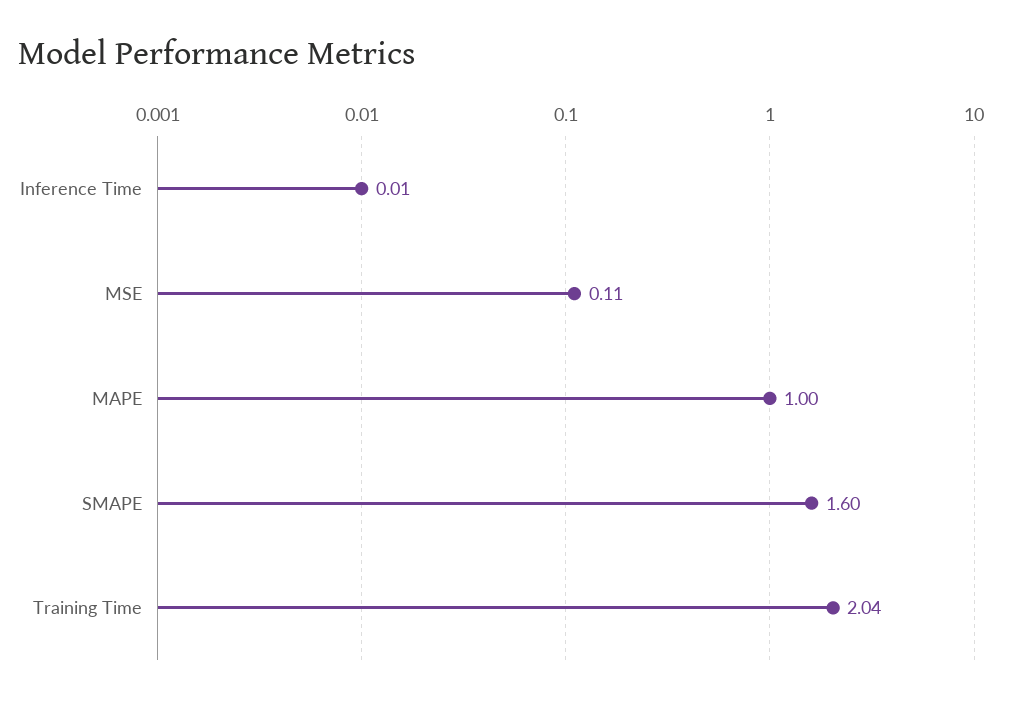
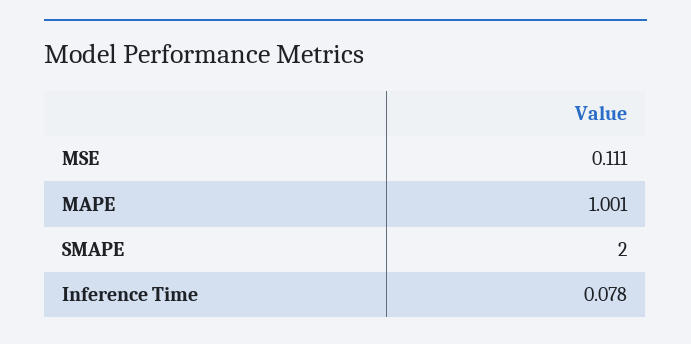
Inference Time: 0.01 -> 0.078
SMAPE: 1.6 -> 2
Training Time: 2.04 -> none

